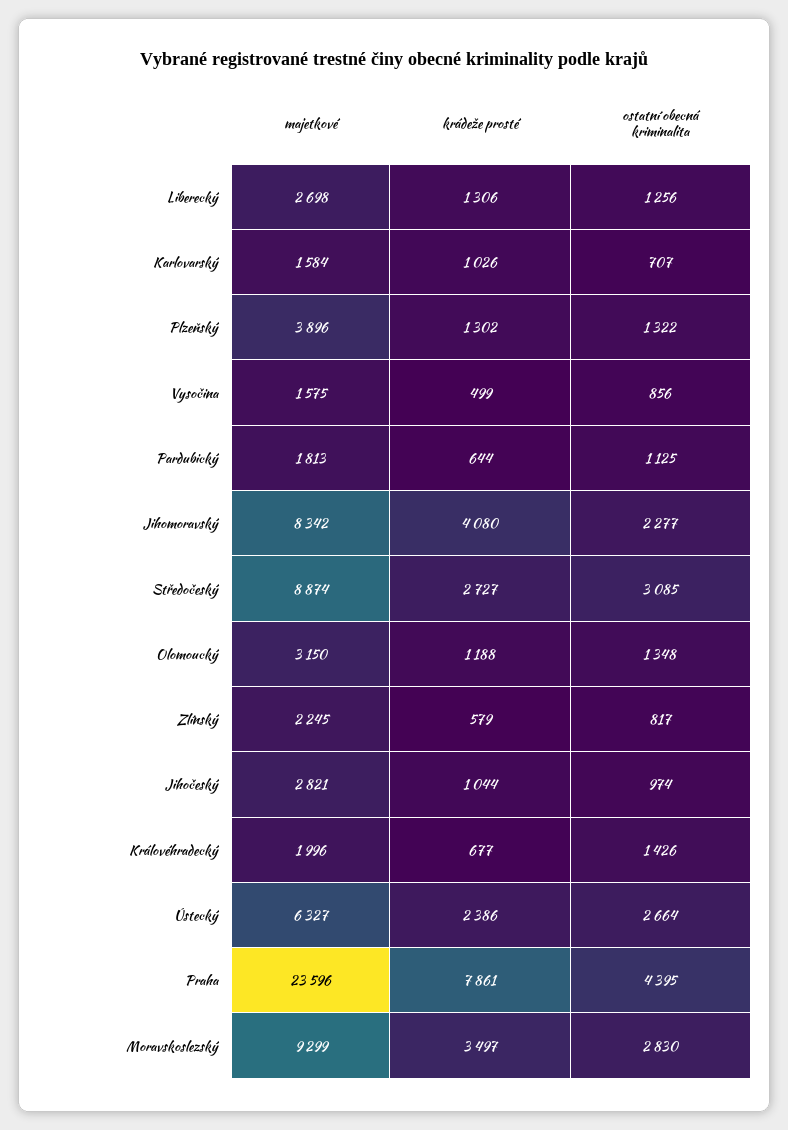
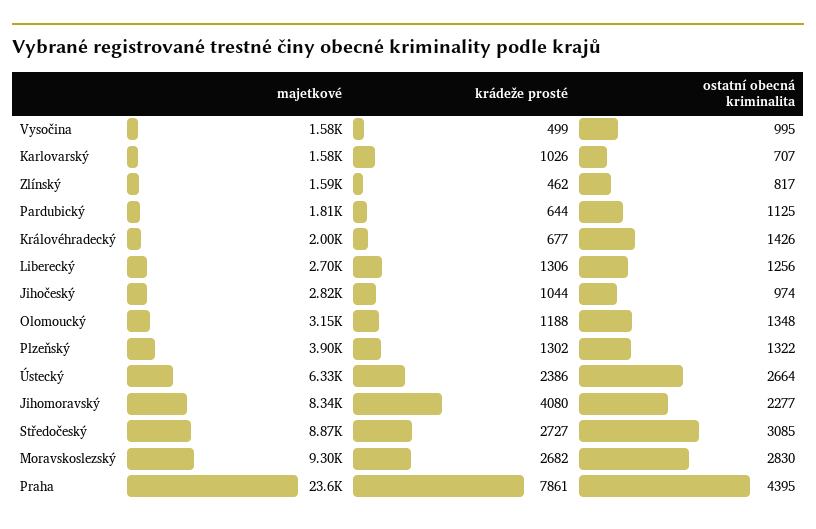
ostatní obecná kriminalita, Vysočina: 856 -> 995
majetkové, Zlínský: 2245 -> 1590
krádeže prosté, Zlínský: 579 -> 462
krádeže prosté, Moravskoslezský: 3497 -> 2682

